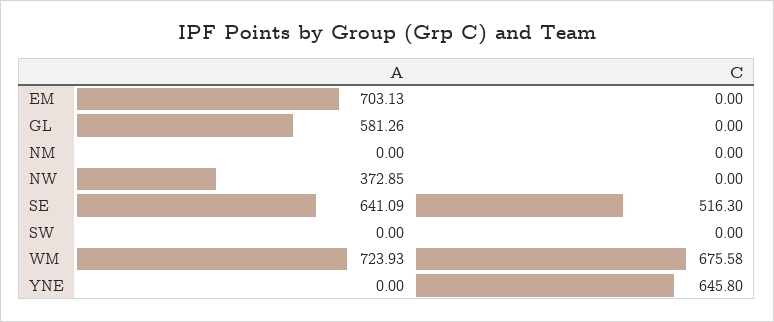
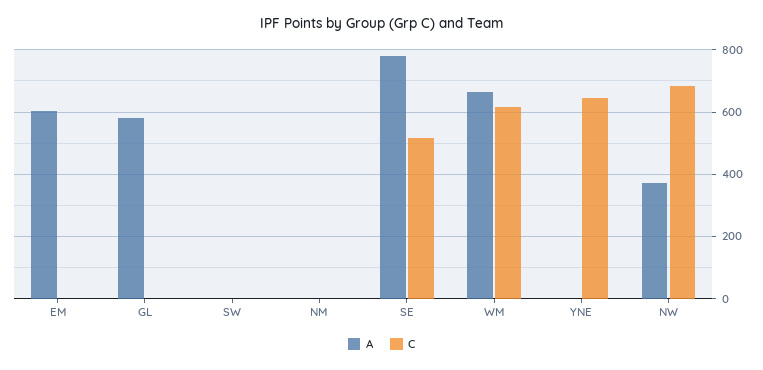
A, EM: 703.13 -> 600
C, NW: 0 -> 680
A, SE: 641.09 -> 780
A, WM: 723.93 -> 660
C, WM: 675.58 -> 620

